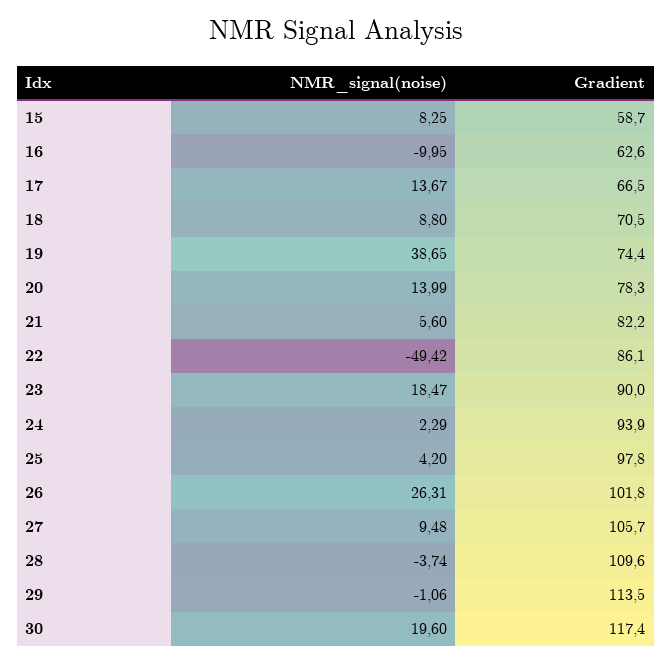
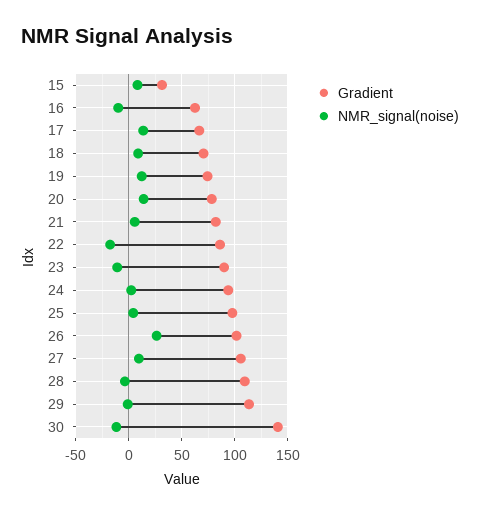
Gradient, 15: 58.7 -> 30
NMR_signal(noise), 19: 38.65 -> 10
NMR_signal(noise), 22: -49.42 -> -20
NMR_signal(noise), 23: 18.47 -> -10
NMR_signal(noise), 30: 19.6 -> -10
Gradient, 30: 117.4 -> 140

